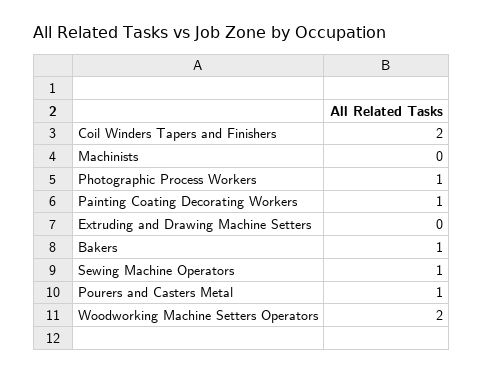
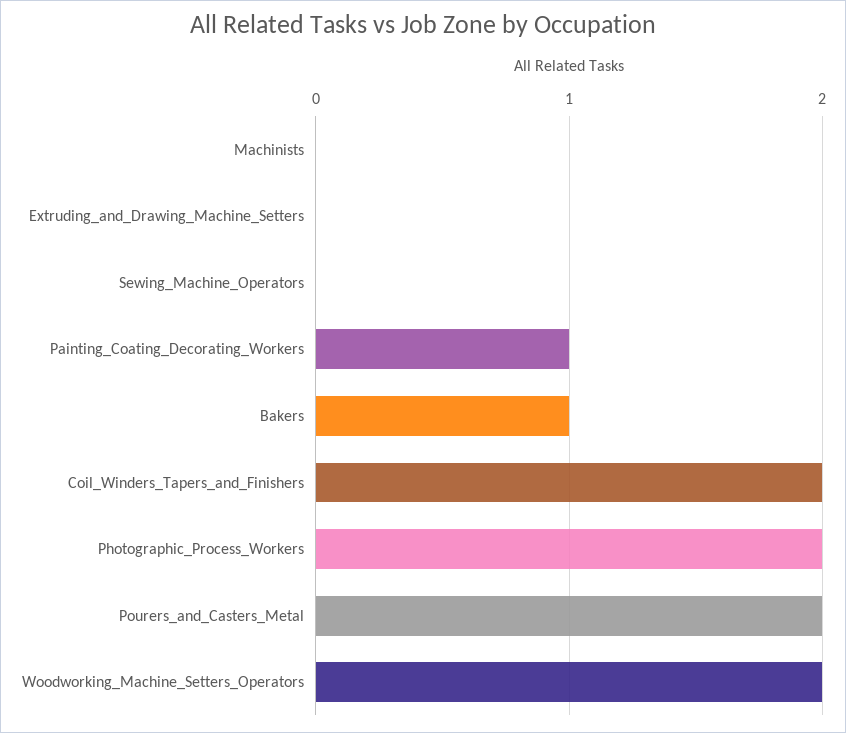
Photographic Process Workers: 1 -> 2
Sewing Machine Operators: 1 -> 0
Pourers and Casters Metal: 1 -> 2

